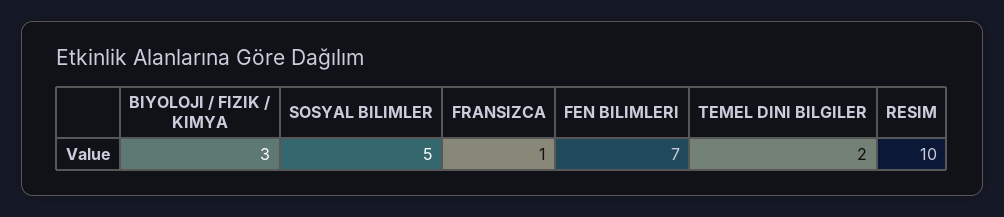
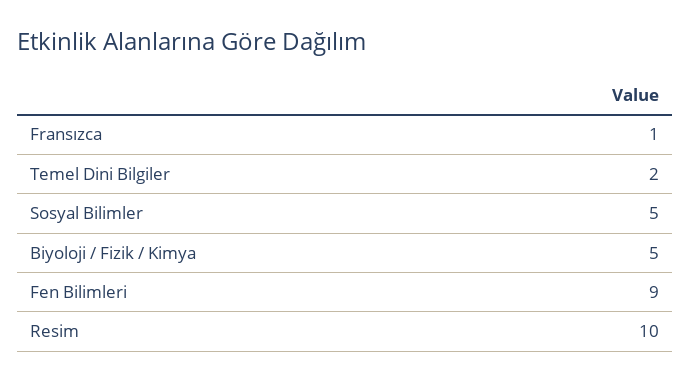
BIYOLOJI / FIZIK / KIMYA: 3 -> 5
FEN BILIMLERI: 7 -> 9

